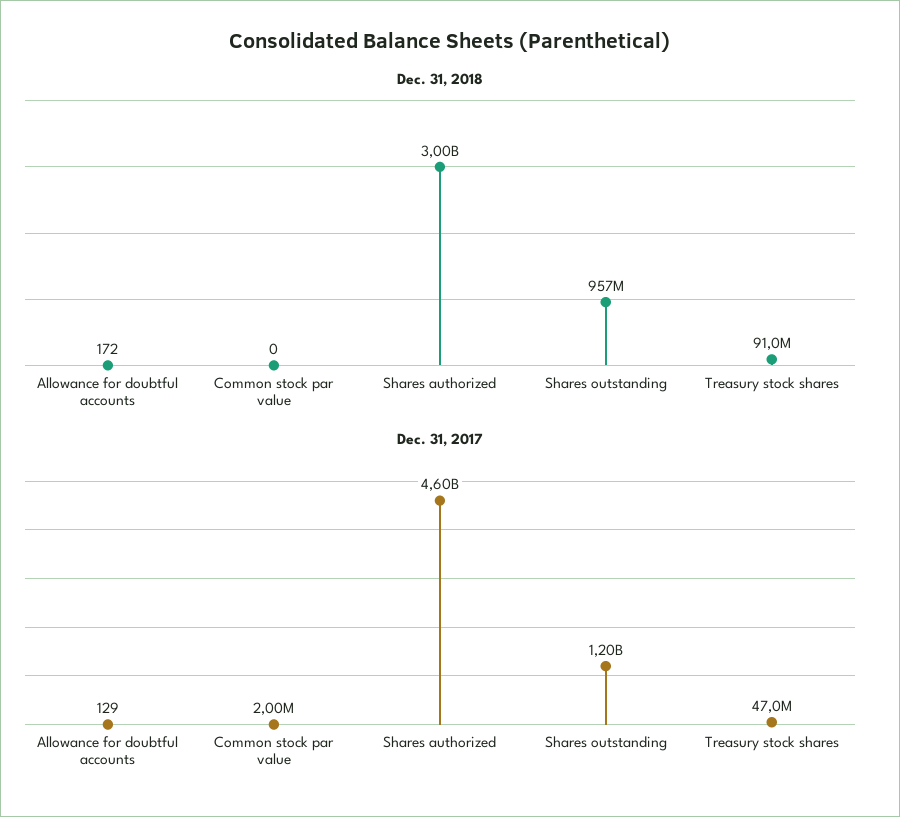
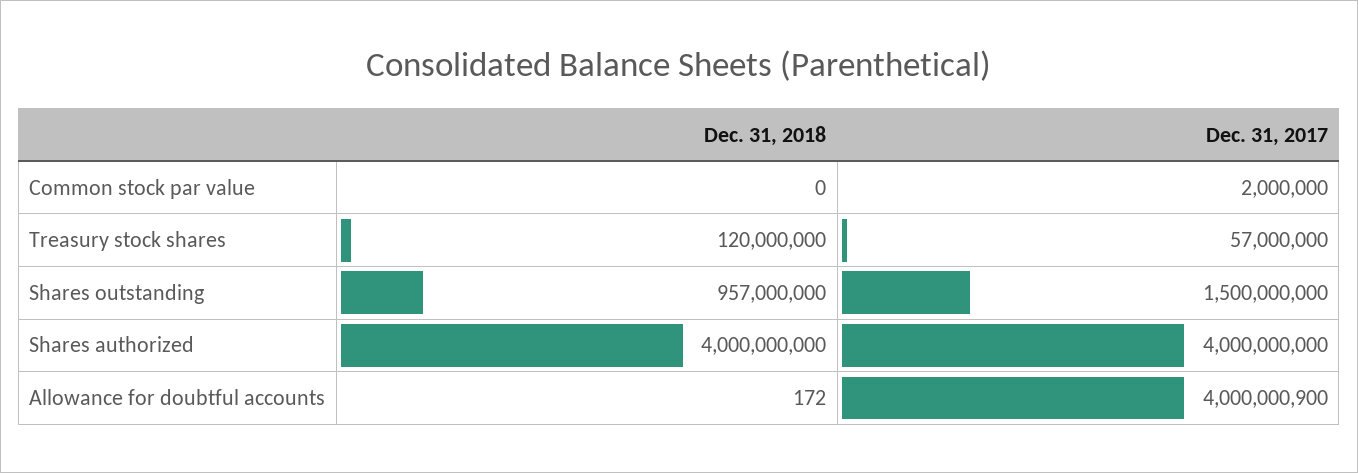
Dec. 31, 2018, Shares authorized: 3000000000 -> 4000000000
Dec. 31, 2018, Treasury stock shares: 91000000 -> 120000000
Dec. 31, 2017, Allowance for doubtful accounts: 129 -> 4000000900
Dec. 31, 2017, Shares authorized: 4600000000 -> 4000000000
Dec. 31, 2017, Shares outstanding: 1200000000 -> 1500000000
Dec. 31, 2017, Treasury stock shares: 47000000 -> 57000000

